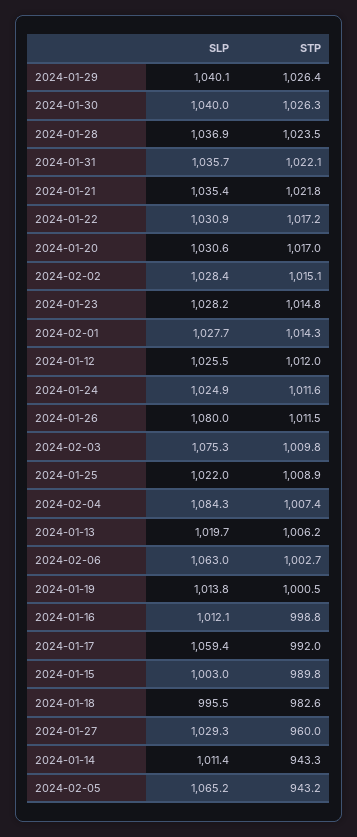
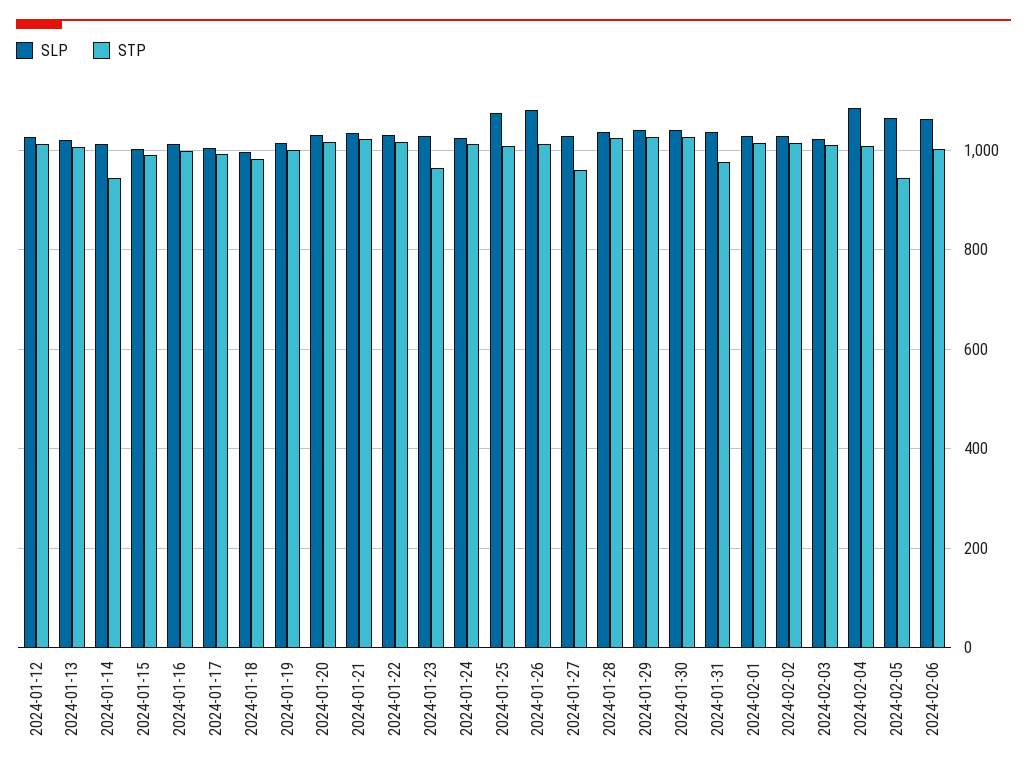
STP, 2024-01-31: 1022.1 -> 980
STP, 2024-01-23: 1014.8 -> 960
SLP, 2024-02-03: 1075.3 -> 1020
SLP, 2024-01-25: 1022 -> 1080
SLP, 2024-01-17: 1059.4 -> 1000

